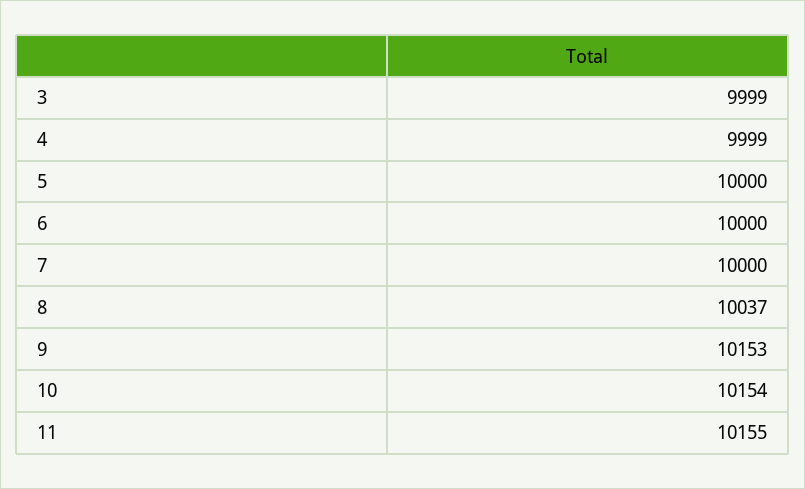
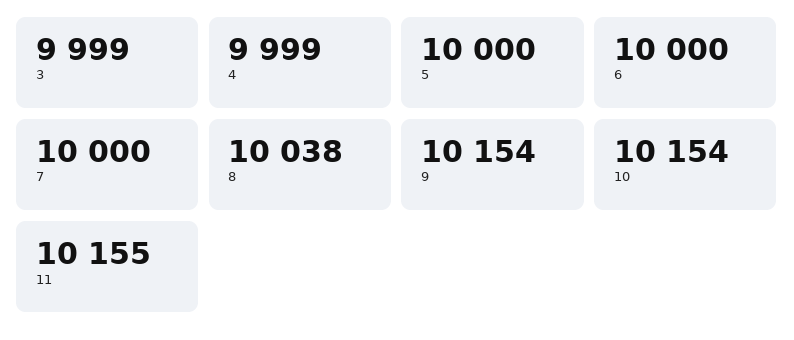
8: 10037 -> 10038
9: 10153 -> 10154

